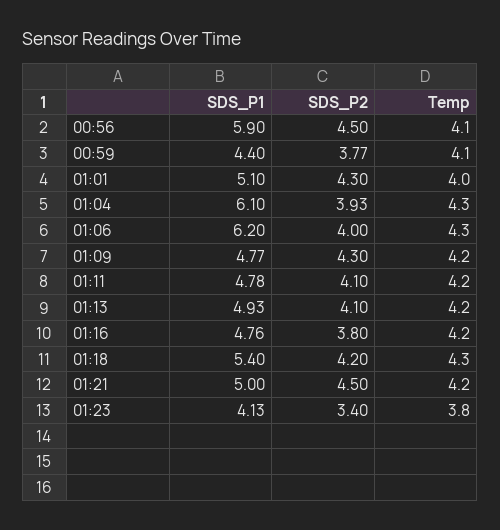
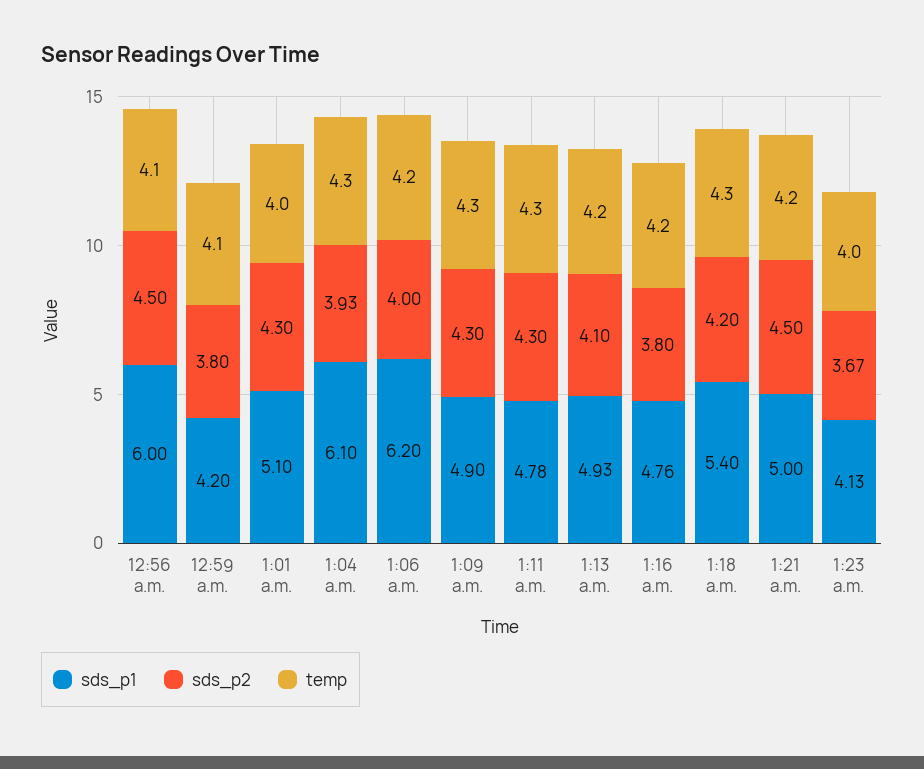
SDS_P1, 00:56: 5.9 -> 6
SDS_P1, 00:59: 4.4 -> 4.2
SDS_P2, 00:59: 3.77 -> 3.8
Temp, 01:06: 4.3 -> 4.2
SDS_P1, 01:09: 4.77 -> 4.9
Temp, 01:09: 4.2 -> 4.3
SDS_P2, 01:11: 4.1 -> 4.3
Temp, 01:11: 4.2 -> 4.3
SDS_P2, 01:23: 3.4 -> 3.67
Temp, 01:23: 3.8 -> 4

